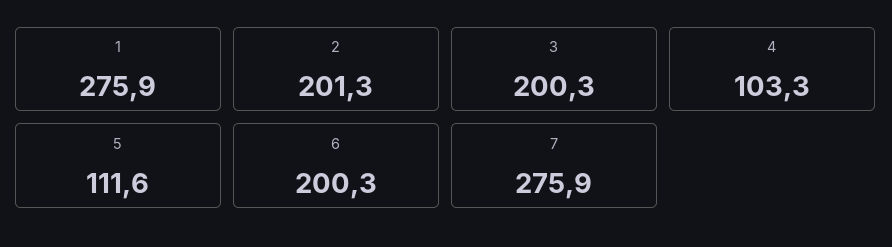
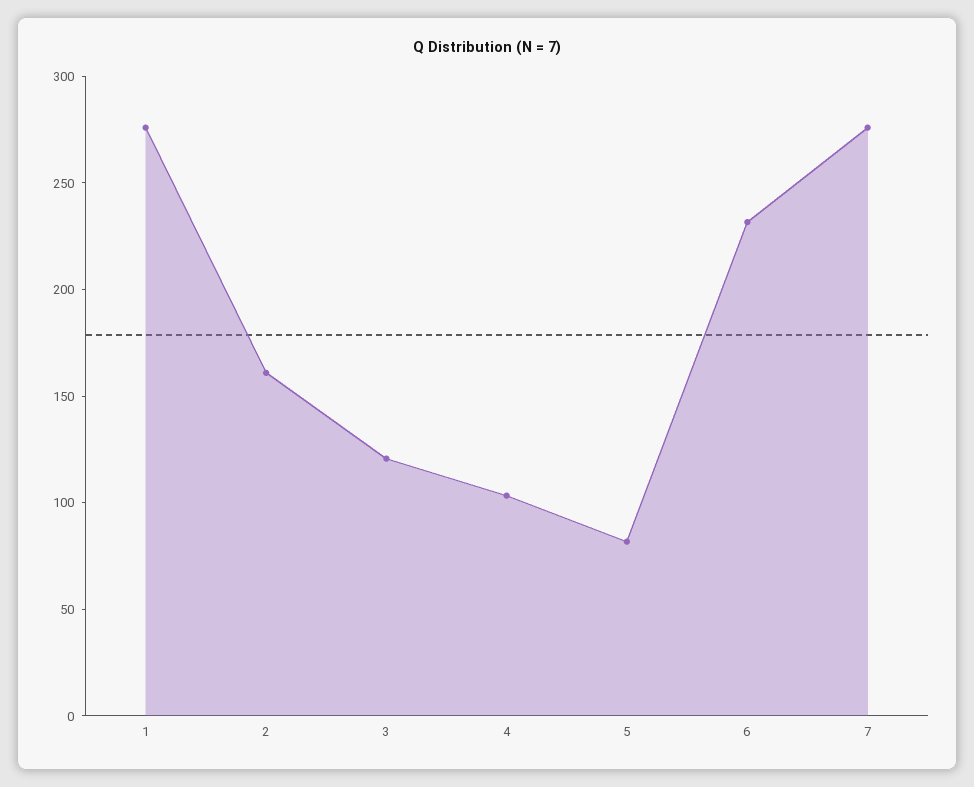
2: 201.3 -> 160
3: 200.3 -> 120
5: 111.6 -> 80
6: 200.3 -> 230

